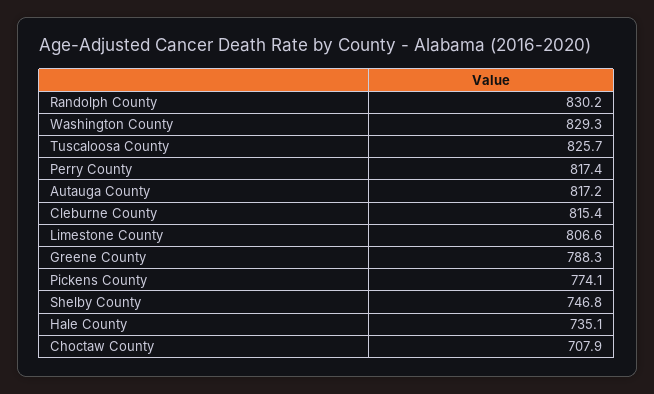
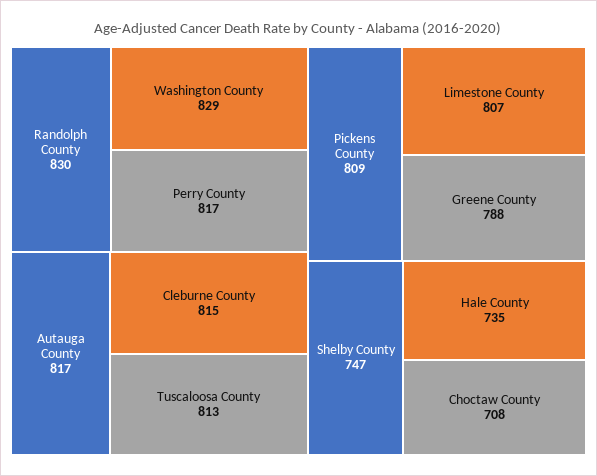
Tuscaloosa County: 825.7 -> 813
Pickens County: 774.1 -> 809

